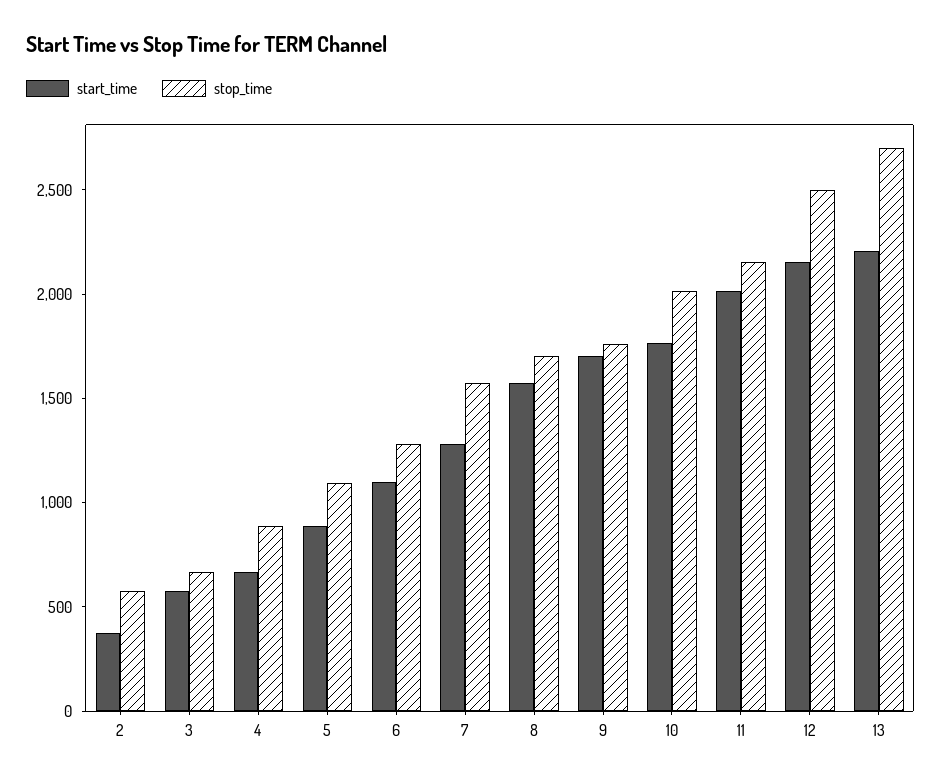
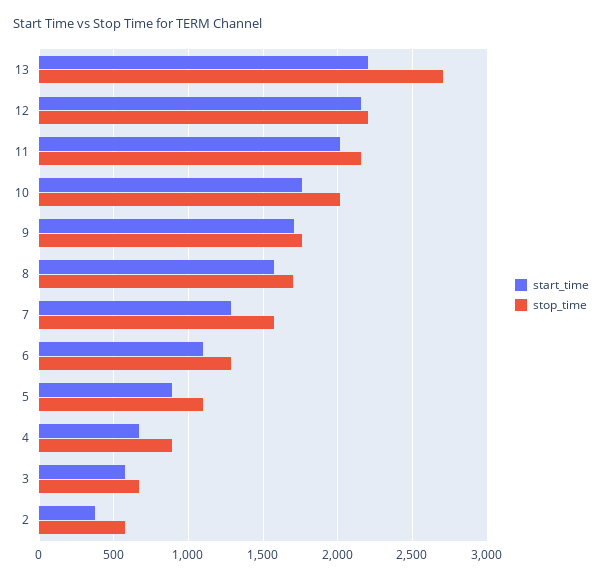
stop_time, 12: 2500 -> 2200

